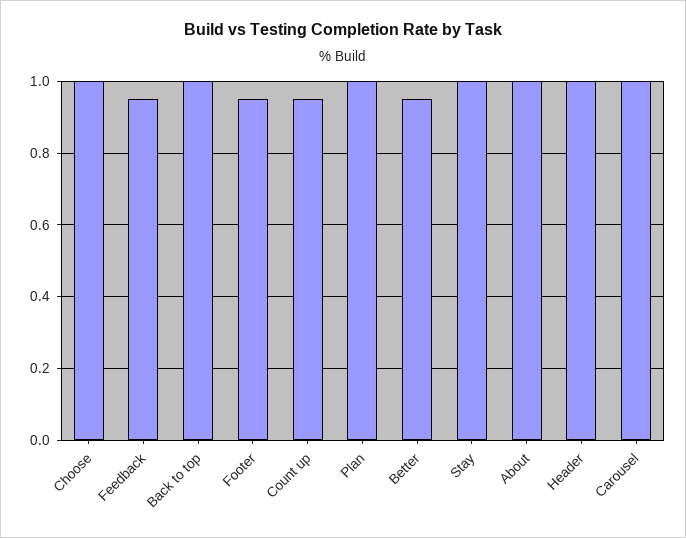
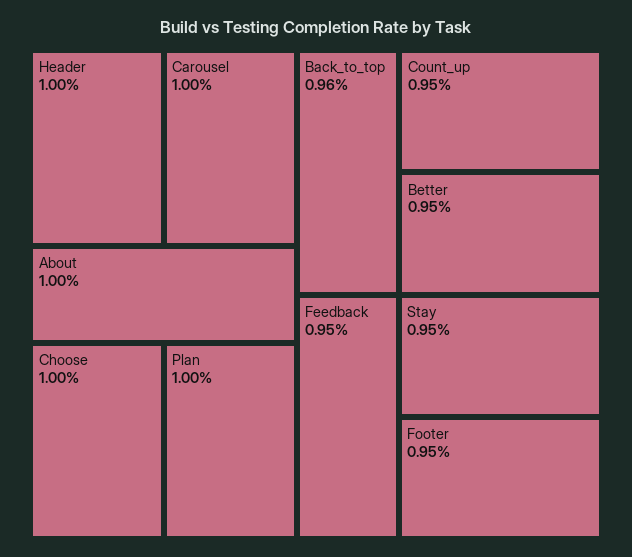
Back to top: 1 -> 0.96
Stay: 1 -> 0.95

